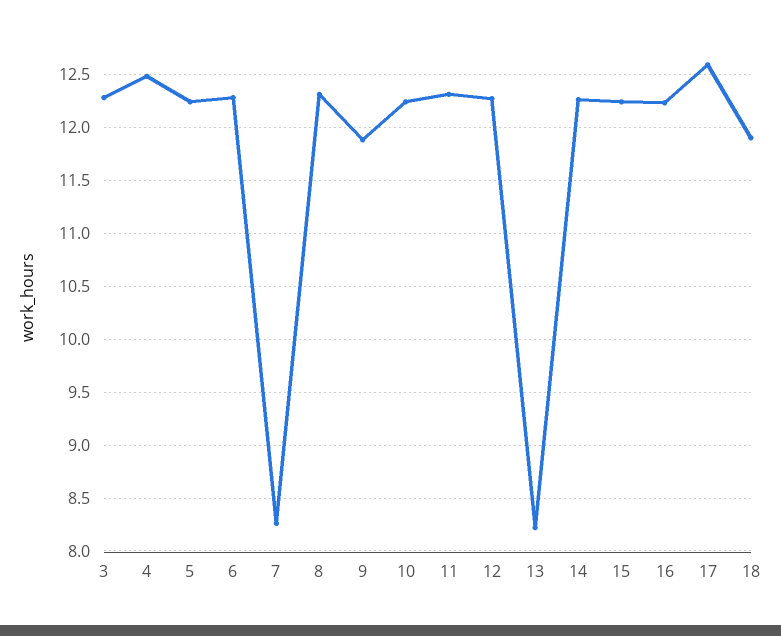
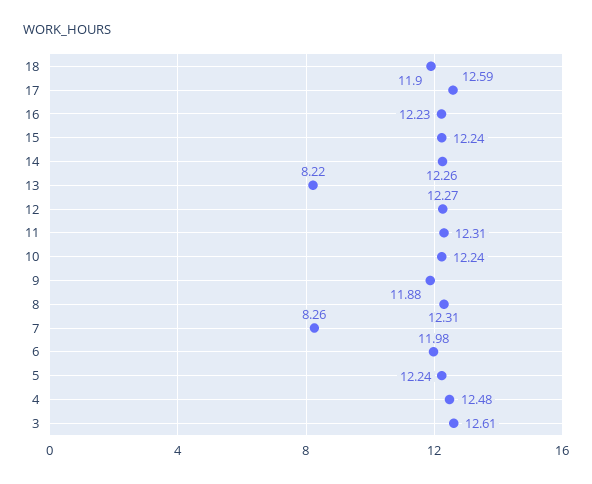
3: 12.3 -> 12.61
6: 12.3 -> 11.98

